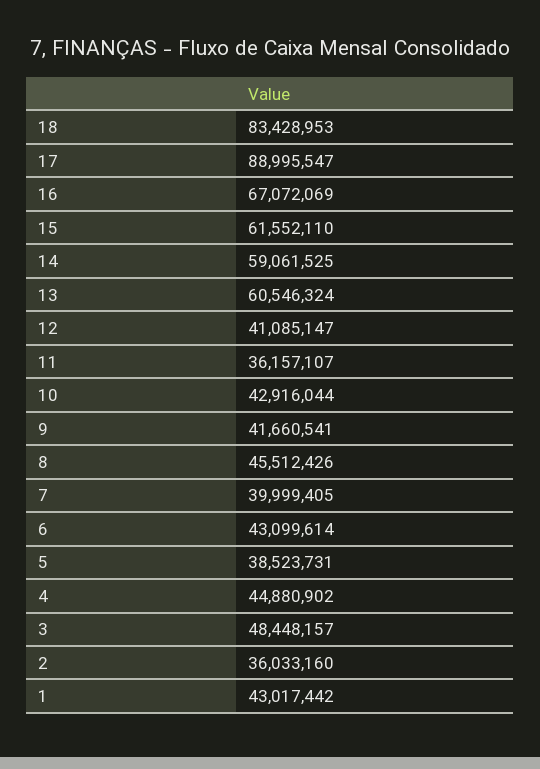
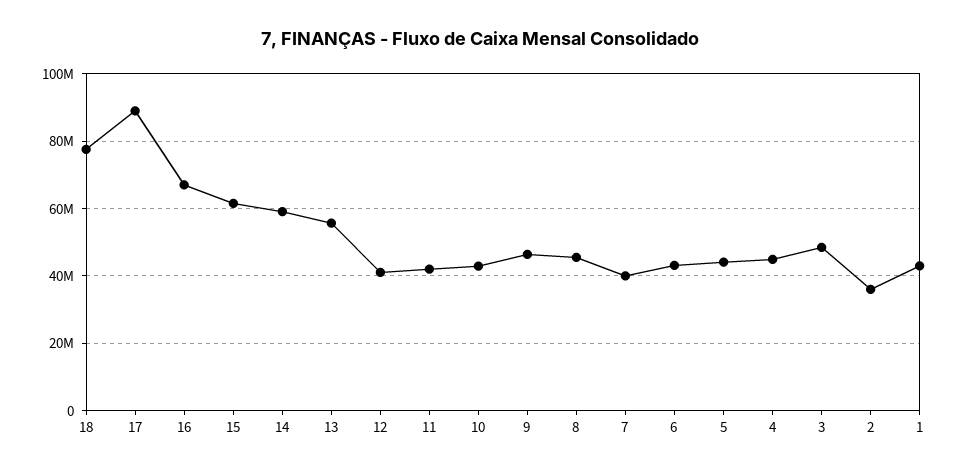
18: 83428953 -> 78000000
13: 60546324 -> 56000000
11: 36157107 -> 42000000
9: 41660541 -> 46000000
5: 38523731 -> 44000000

